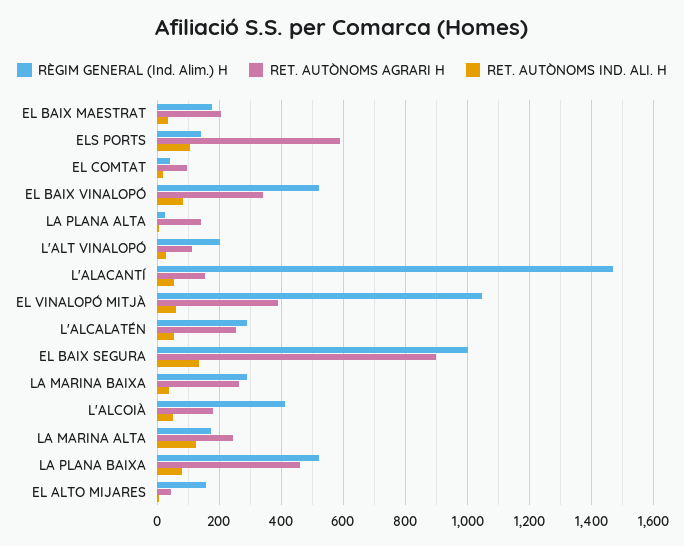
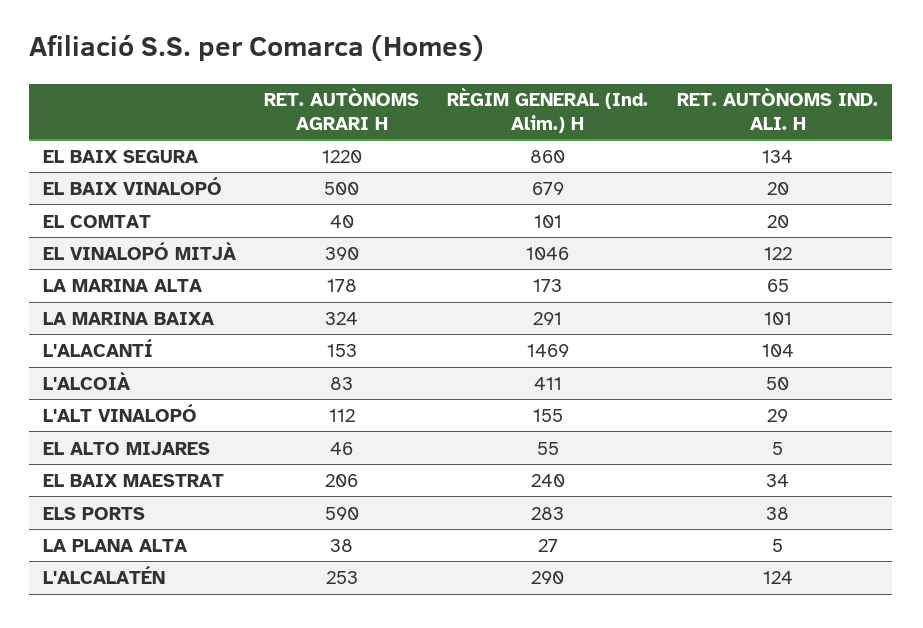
RÈGIM GENERAL (Ind. Alim.) H, EL BAIX MAESTRAT: 180 -> 240
RÈGIM GENERAL (Ind. Alim.) H, ELS PORTS: 140 -> 283
RET. AUTÒNOMS IND. ALI. H, ELS PORTS: 100 -> 38
RÈGIM GENERAL (Ind. Alim.) H, EL COMTAT: 40 -> 101
RET. AUTÒNOMS AGRARI H, EL COMTAT: 100 -> 40
RÈGIM GENERAL (Ind. Alim.) H, EL BAIX VINALOPÓ: 520 -> 679
RET. AUTÒNOMS AGRARI H, EL BAIX VINALOPÓ: 340 -> 500
RET. AUTÒNOMS IND. ALI. H, EL BAIX VINALOPÓ: 80 -> 20
RET. AUTÒNOMS AGRARI H, LA PLANA ALTA: 140 -> 38
RÈGIM GENERAL (Ind. Alim.) H, L'ALT VINALOPÓ: 200 -> 155
RET. AUTÒNOMS IND. ALI. H, L'ALACANTÍ: 60 -> 104
RET. AUTÒNOMS IND. ALI. H, EL VINALOPÓ MITJÀ: 60 -> 122
RET. AUTÒNOMS IND. ALI. H, L'ALCALATÉN: 60 -> 124
RÈGIM GENERAL (Ind. Alim.) H, EL BAIX SEGURA: 1000 -> 860
RET. AUTÒNOMS AGRARI H, EL BAIX SEGURA: 900 -> 1220
RET. AUTÒNOMS AGRARI H, LA MARINA BAIXA: 260 -> 324
RET. AUTÒNOMS IND. ALI. H, LA MARINA BAIXA: 40 -> 101
RET. AUTÒNOMS AGRARI H, L'ALCOIÀ: 180 -> 83
RET. AUTÒNOMS AGRARI H, LA MARINA ALTA: 240 -> 178
RET. AUTÒNOMS IND. ALI. H, LA MARINA ALTA: 120 -> 65
RÈGIM GENERAL (Ind. Alim.) H, LA PLANA BAIXA: 520 -> none
RET. AUTÒNOMS AGRARI H, LA PLANA BAIXA: 460 -> none
RET. AUTÒNOMS IND. ALI. H, LA PLANA BAIXA: 80 -> none
RÈGIM GENERAL (Ind. Alim.) H, EL ALTO MIJARES: 160 -> 55

